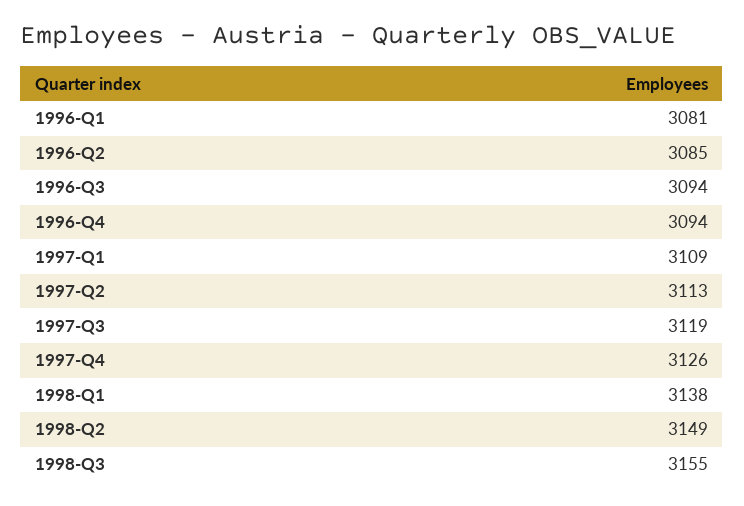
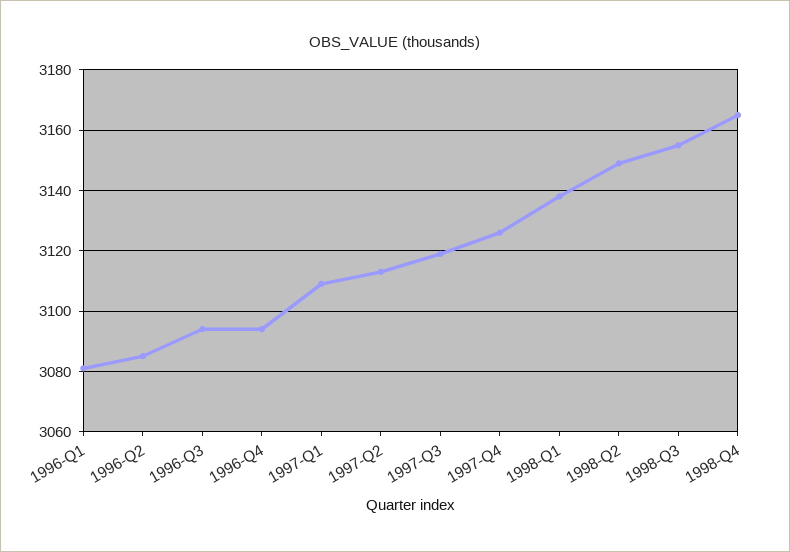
1998-Q4: none -> 3165

